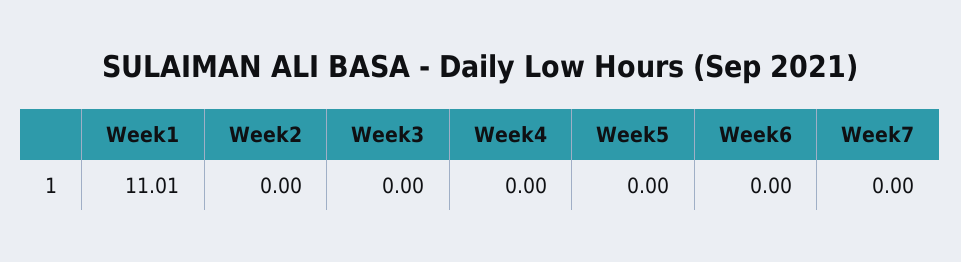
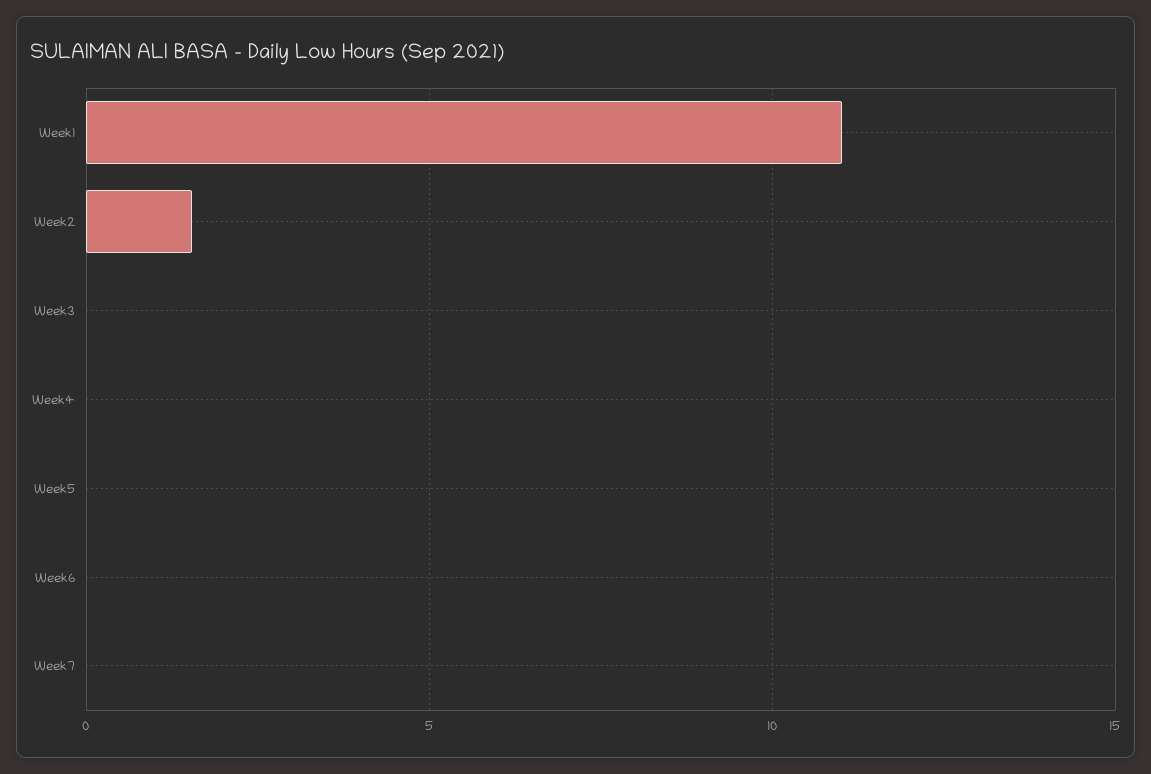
Week2: 0 -> 1.5

